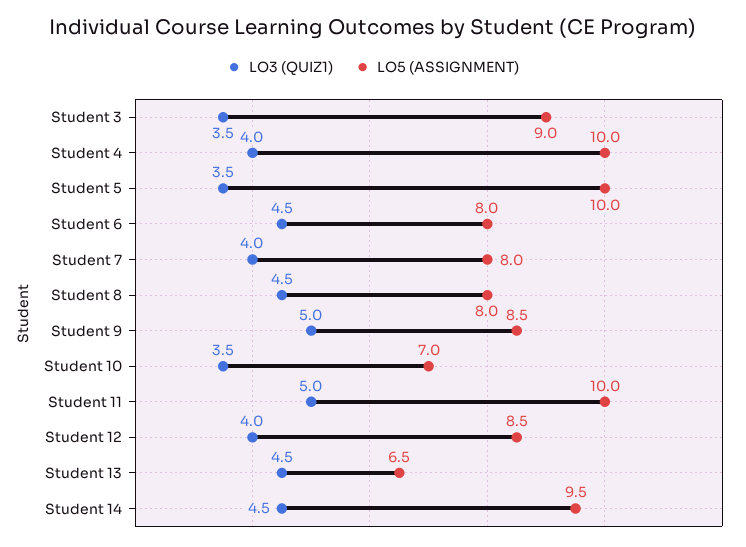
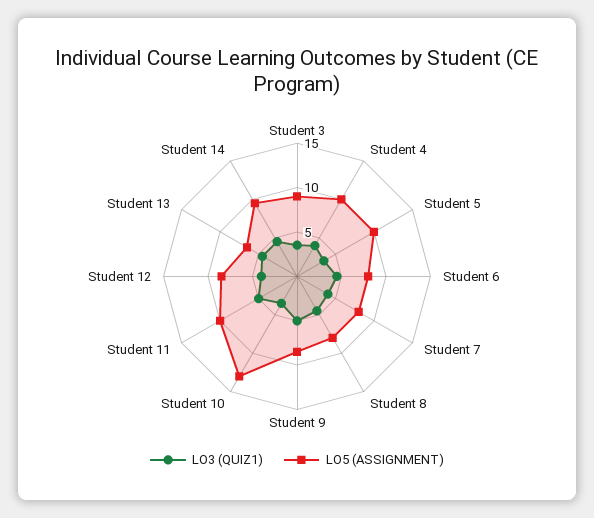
LO5 (ASSIGNMENT), Student 10: 7 -> 13

